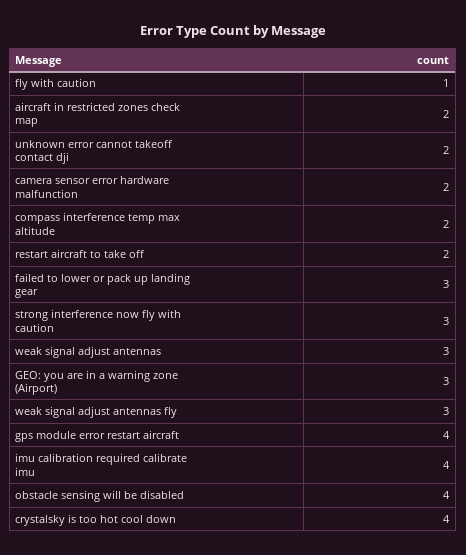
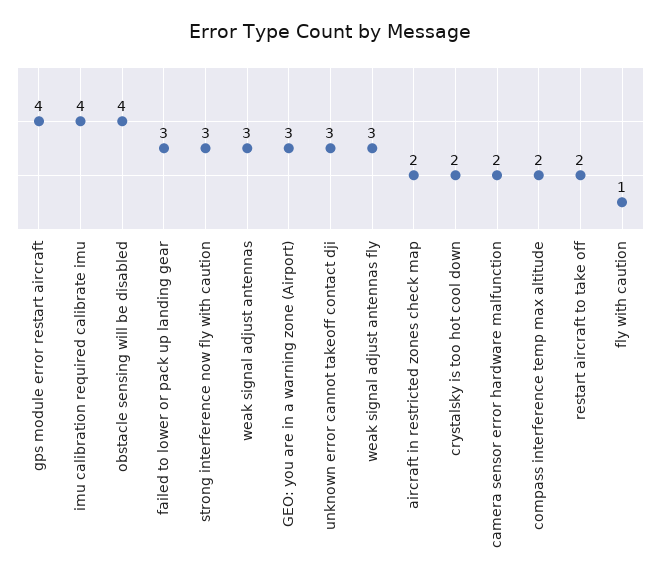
unknown error cannot takeoff contact dji: 2 -> 3
crystalsky is too hot cool down: 4 -> 2

